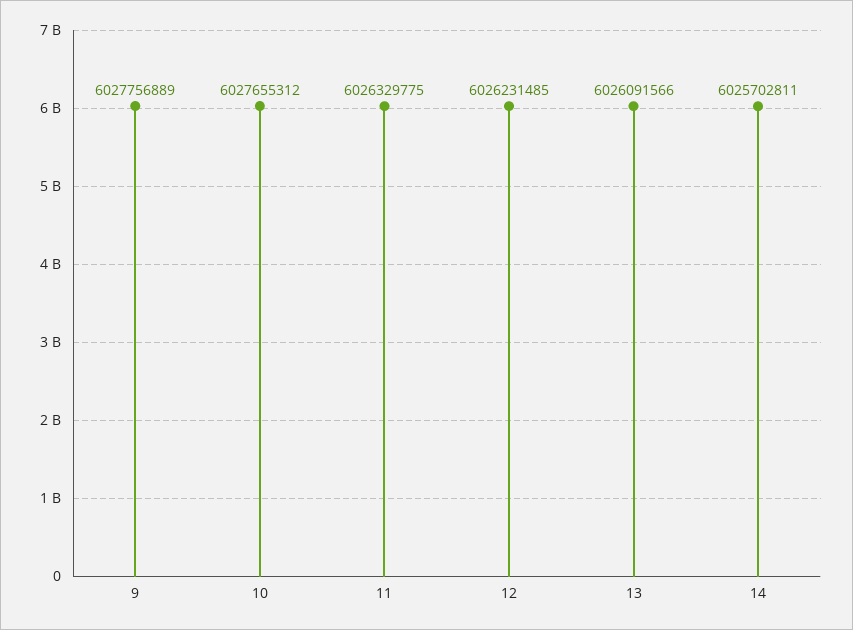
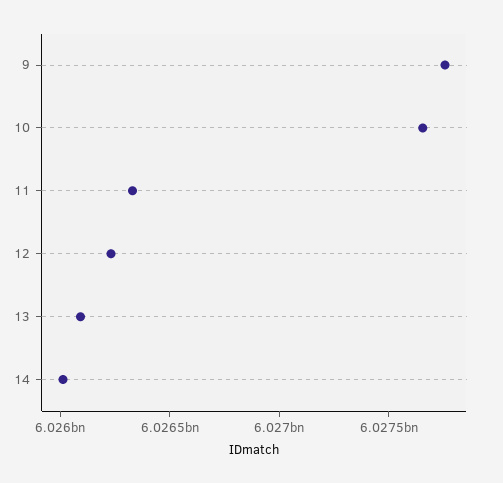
14: 6025702811 -> 6026000000

